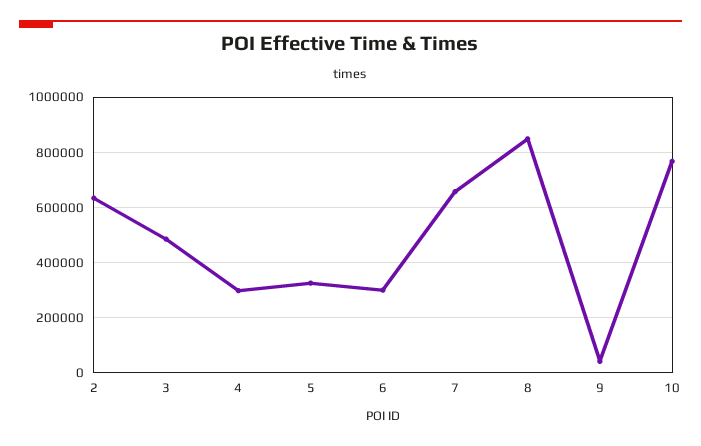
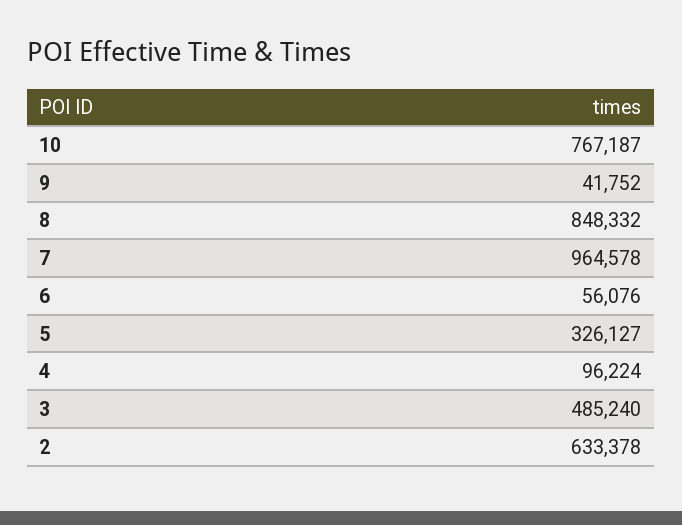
4: 300000 -> 96224
6: 300000 -> 56076
7: 650000 -> 964578

